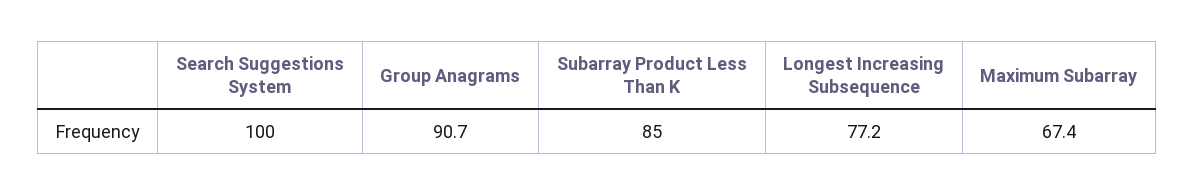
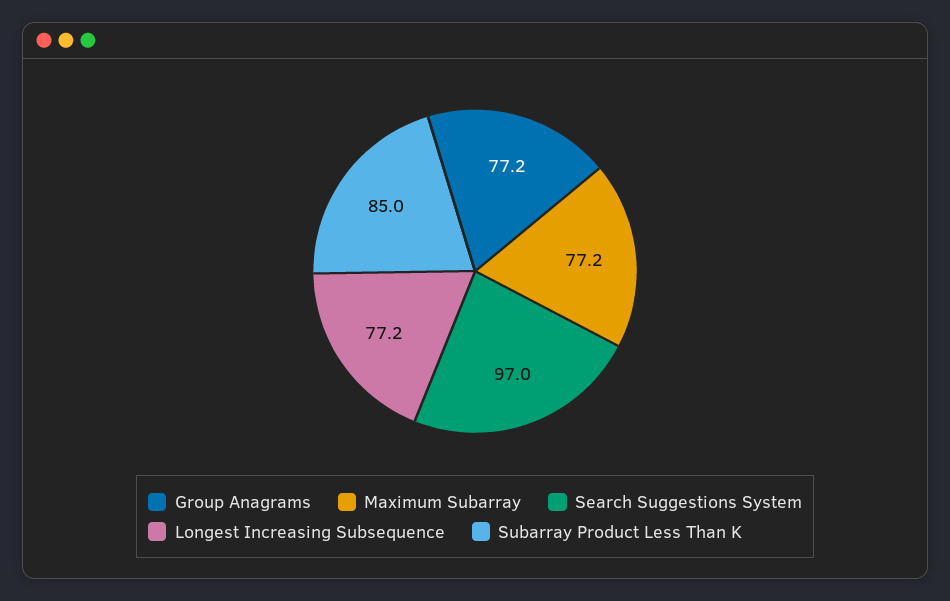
Search Suggestions System: 100 -> 97
Group Anagrams: 90.7 -> 77.2
Maximum Subarray: 67.4 -> 77.2

